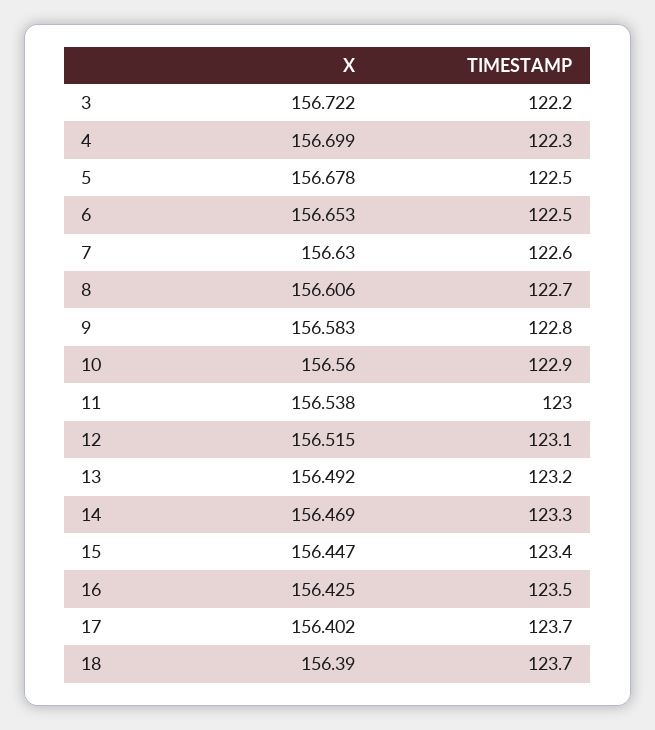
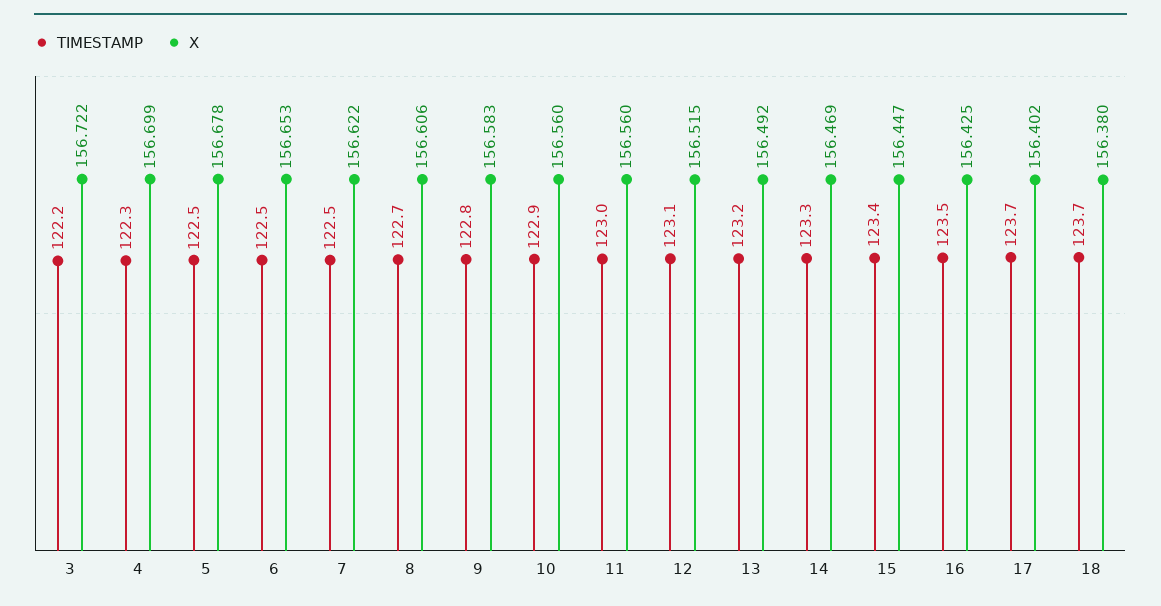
X, 7: 156.63 -> 156.622
TIMESTAMP, 7: 122.6 -> 122.5
X, 11: 156.538 -> 156.56
X, 18: 156.39 -> 156.38

